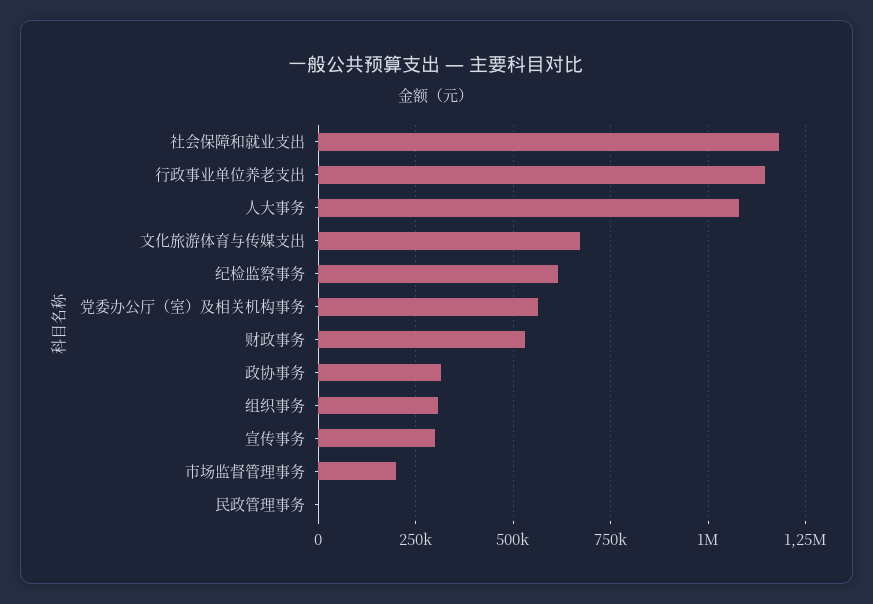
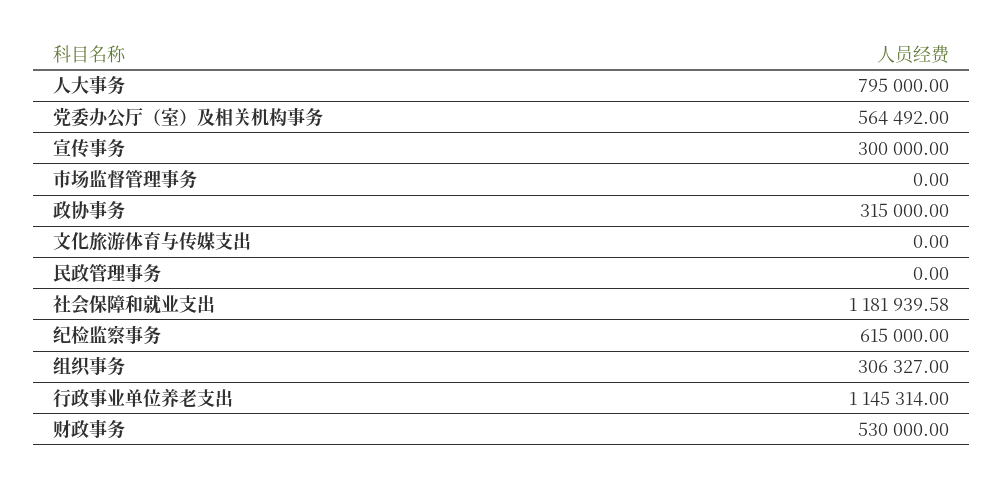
人大事务: 1075000 -> 795000
文化旅游体育与传媒支出: 675000 -> 0
市场监督管理事务: 200000 -> 0

